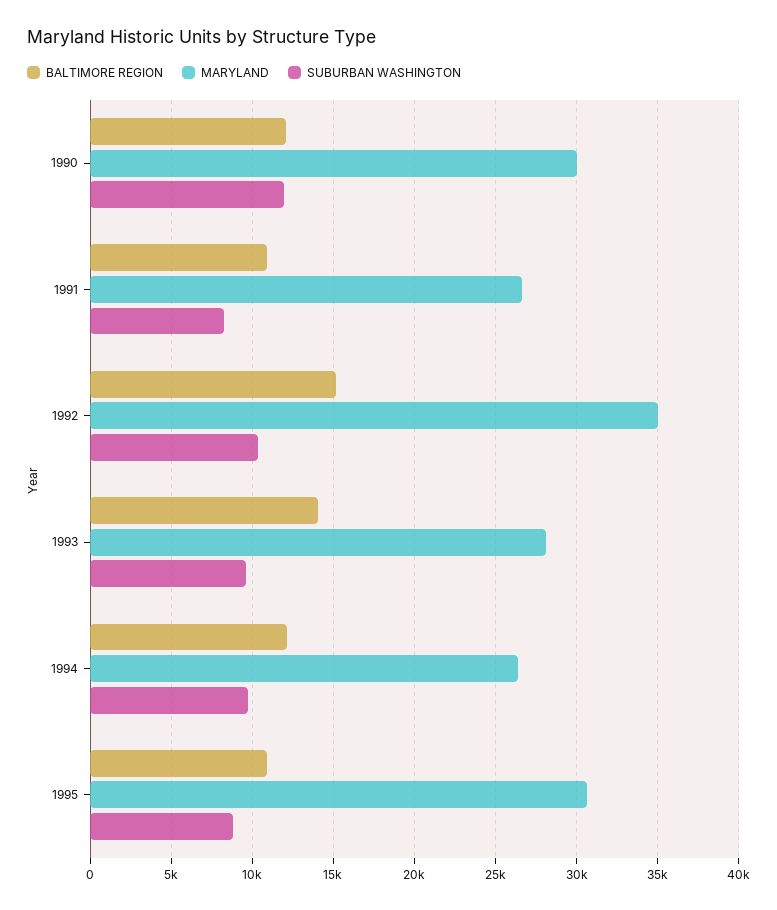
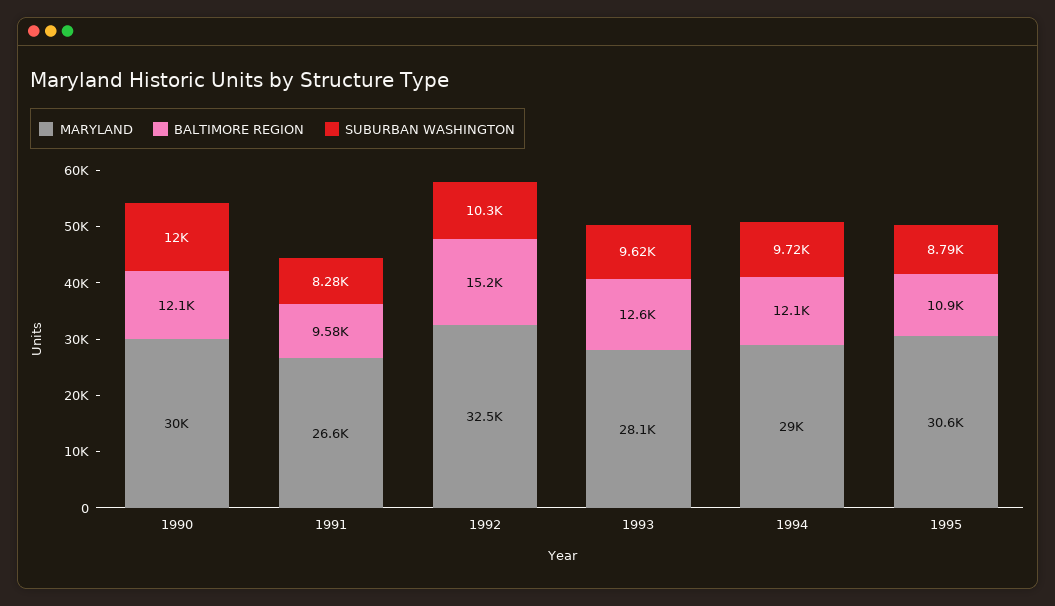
BALTIMORE REGION, 1991: 11000 -> 9580
MARYLAND, 1992: 35000 -> 32500
BALTIMORE REGION, 1993: 14000 -> 12600
MARYLAND, 1994: 26500 -> 29000

